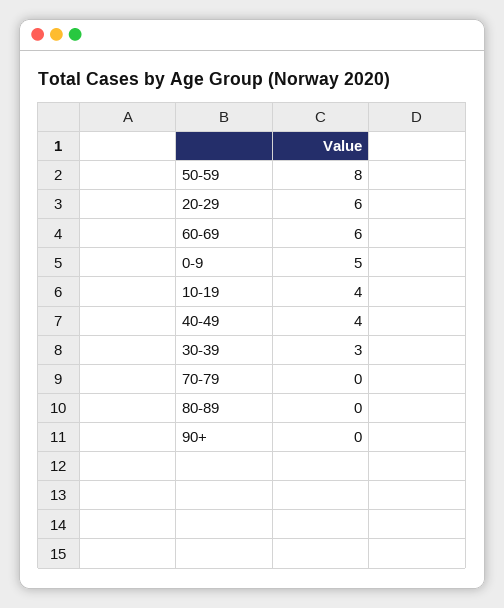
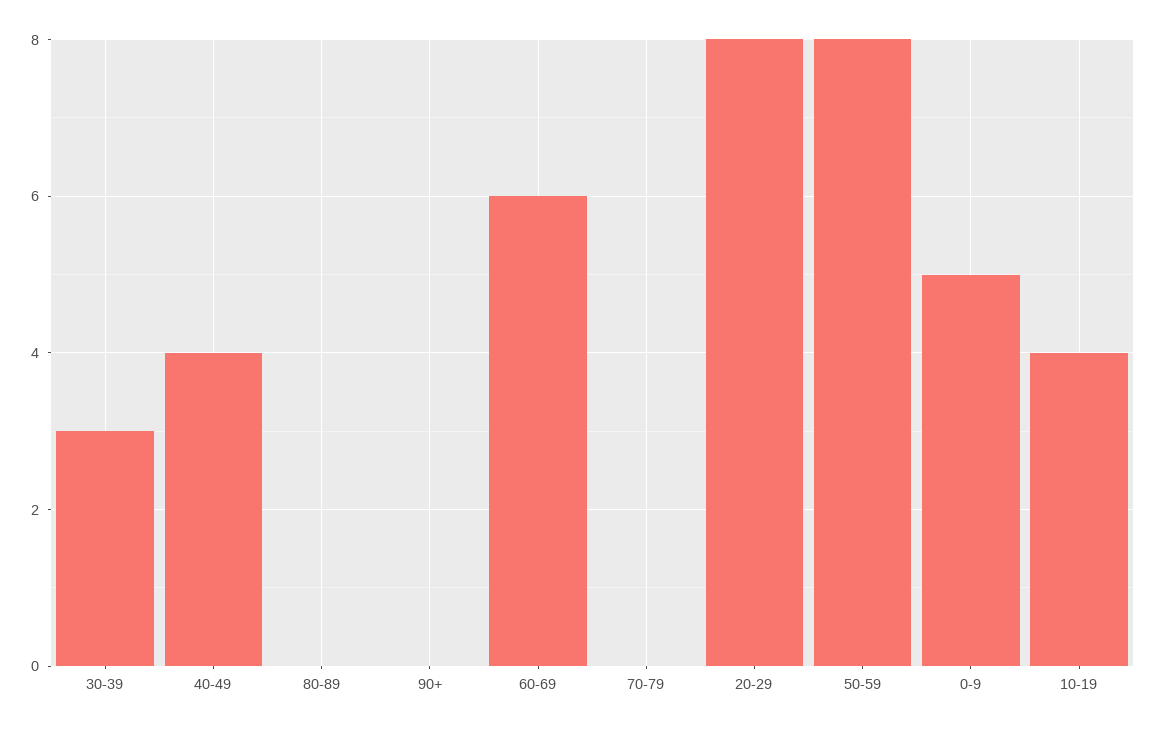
20-29: 6 -> 8

